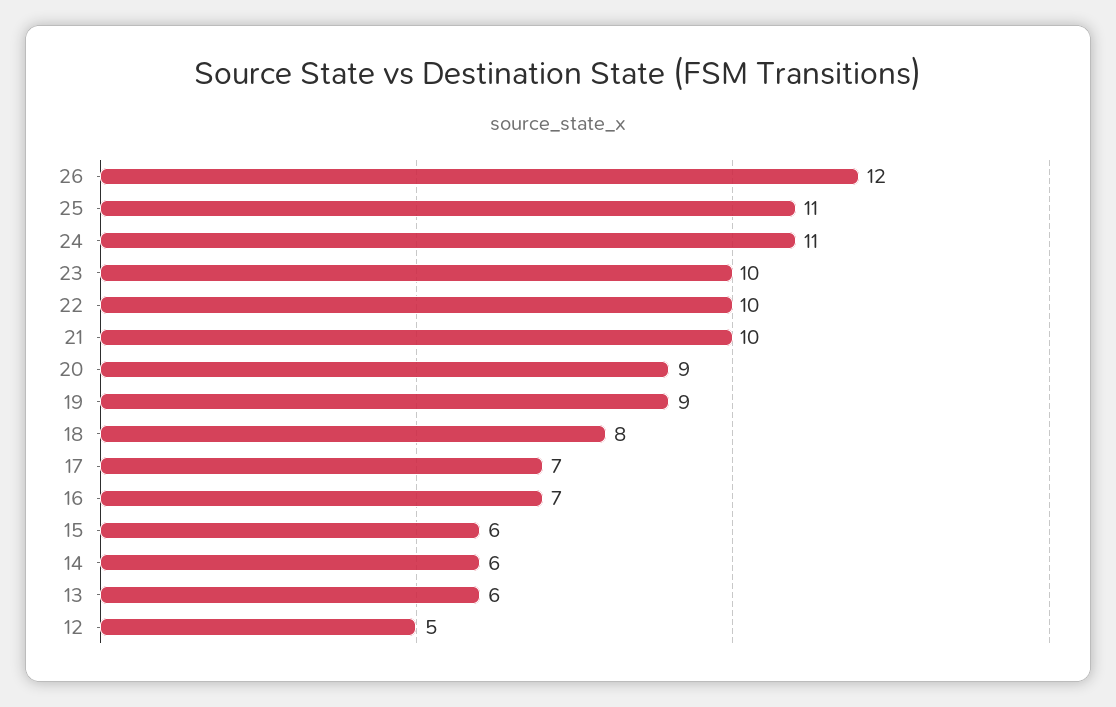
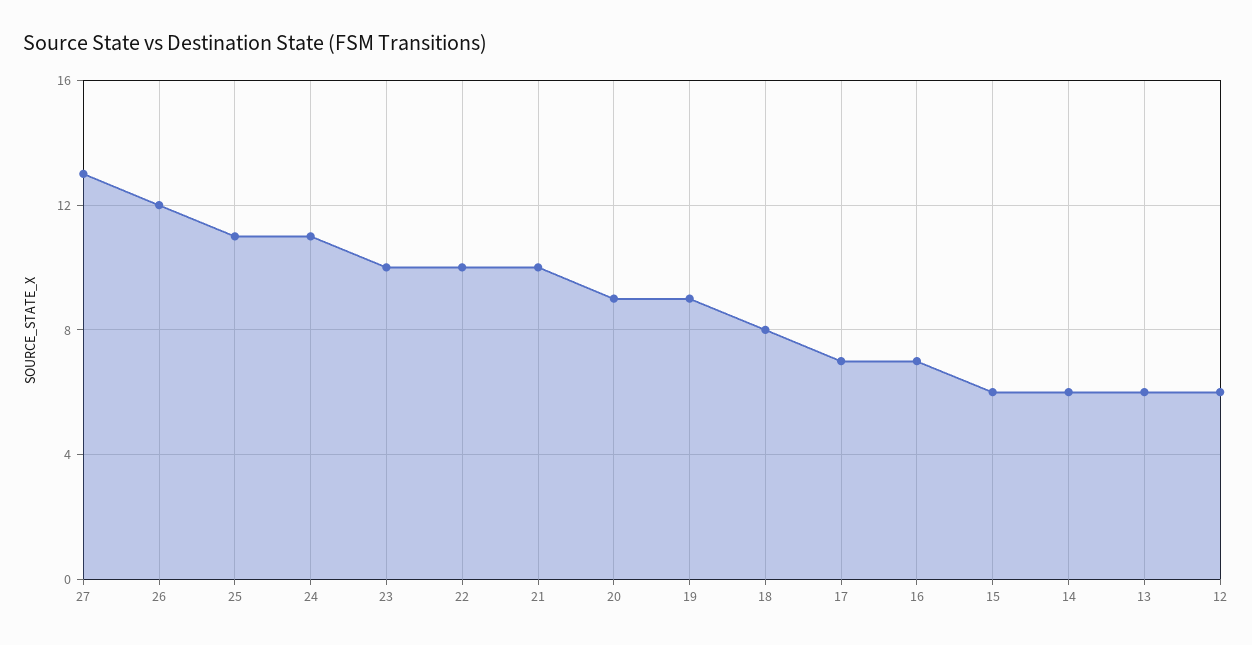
12: 5 -> 6
27: none -> 13

